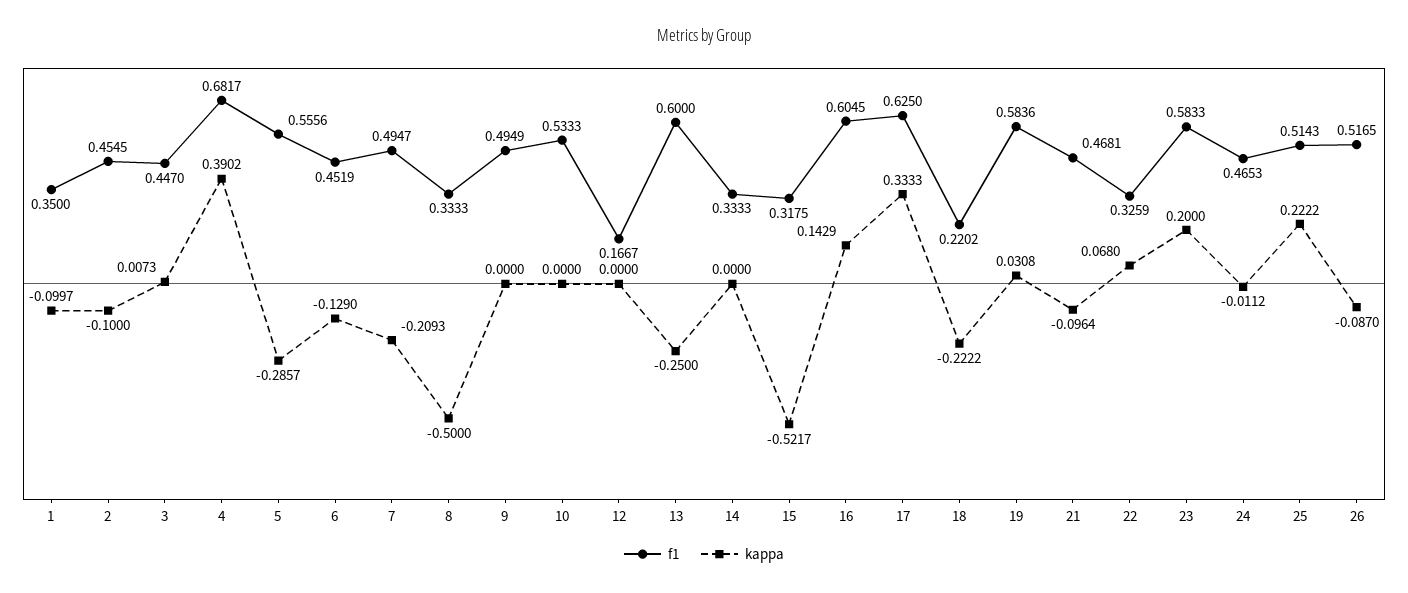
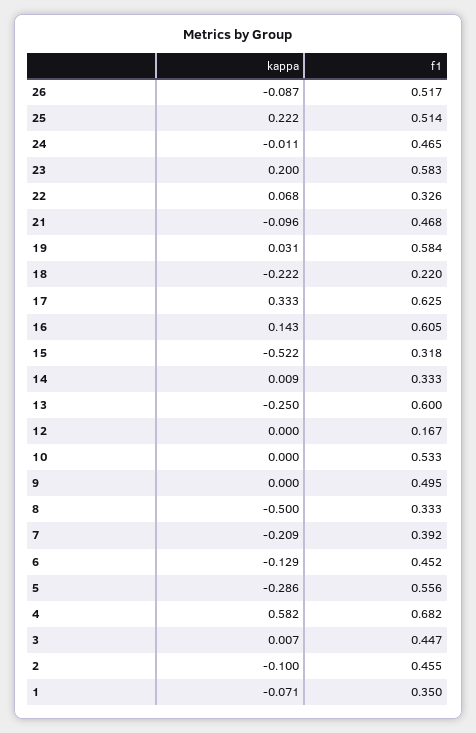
kappa, 1: -0.0997 -> -0.071
kappa, 4: 0.3902 -> 0.582
f1, 7: 0.4947 -> 0.392
kappa, 14: 0 -> 0.009

